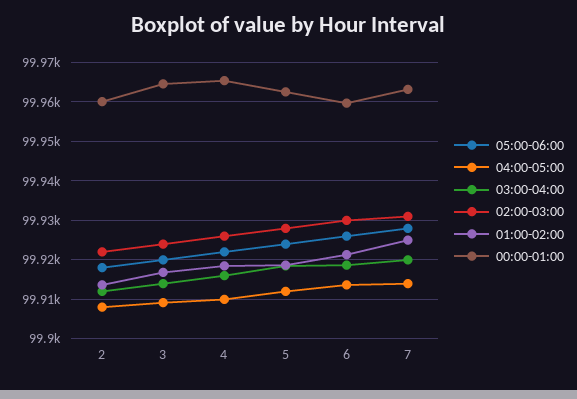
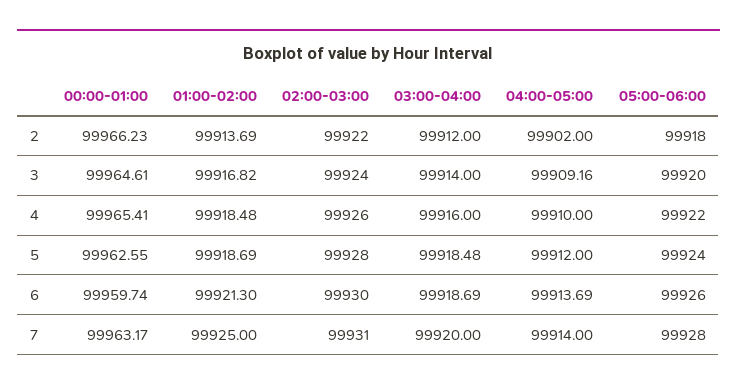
04:00-05:00, 2: 99908 -> 99902
00:00-01:00, 2: 99960 -> 99966.23

